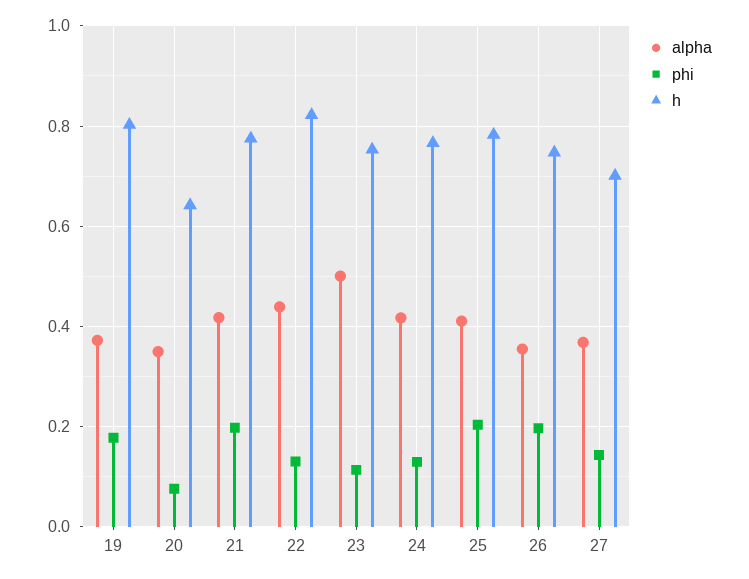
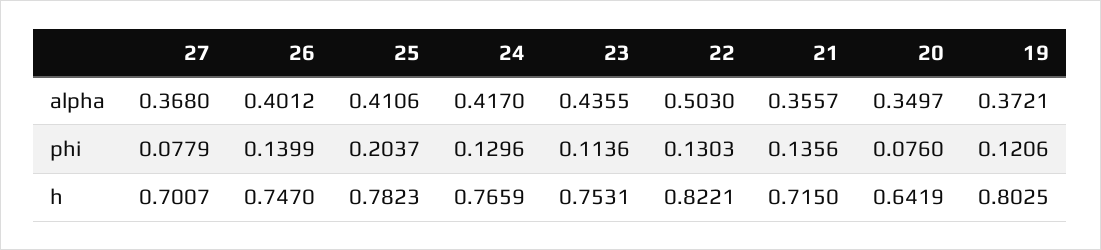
phi, 19: 0.18 -> 0.1206
alpha, 21: 0.42 -> 0.3557
phi, 21: 0.2 -> 0.1356
h, 21: 0.78 -> 0.715
alpha, 22: 0.44 -> 0.503
alpha, 23: 0.5 -> 0.4355
alpha, 26: 0.36 -> 0.4012
phi, 26: 0.2 -> 0.1399
phi, 27: 0.14 -> 0.0779

